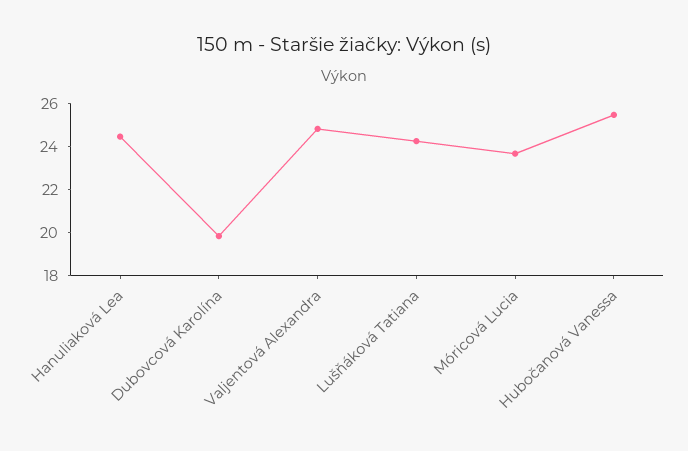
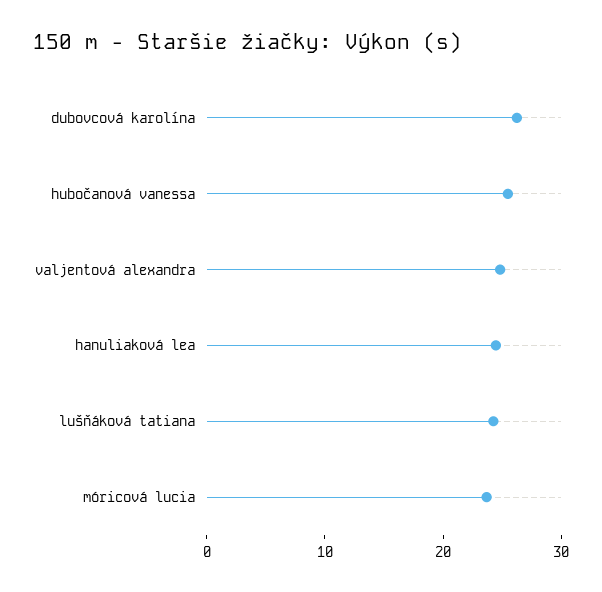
Dubovcová Karolína: 20 -> 26

